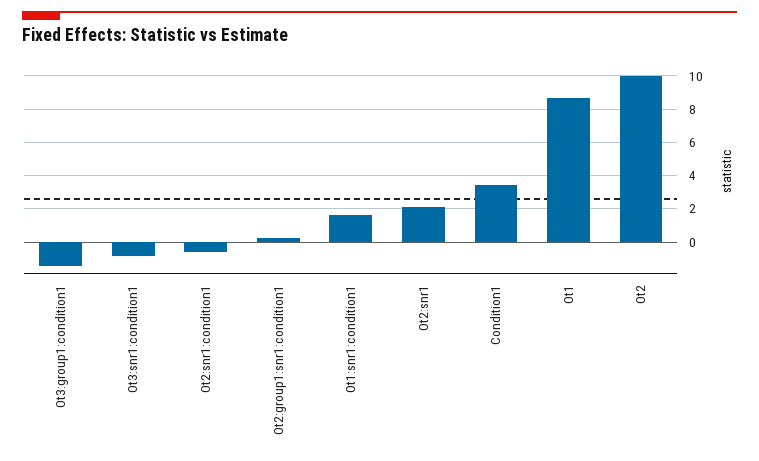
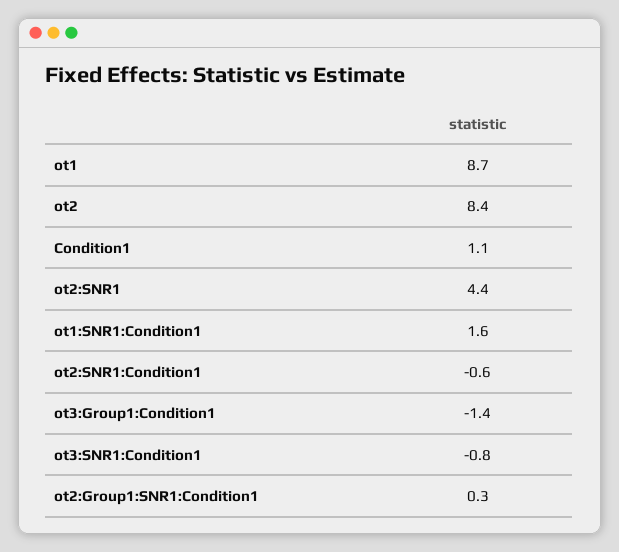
Ot2:snr1: 2 -> 4.4
Condition1: 3.5 -> 1.1
Ot2: 10 -> 8.4

